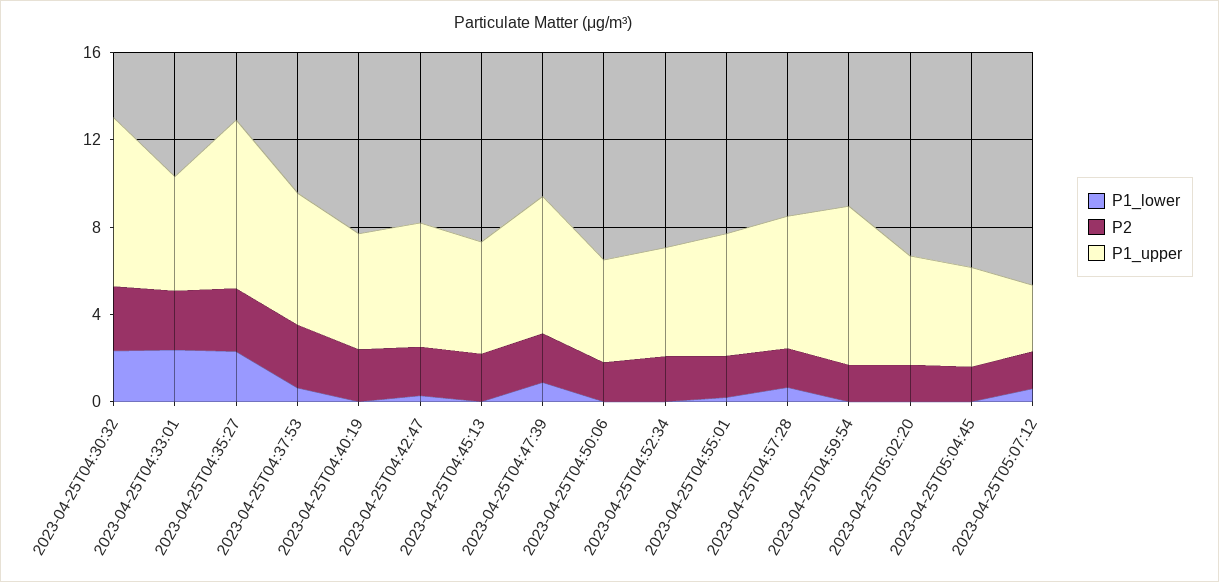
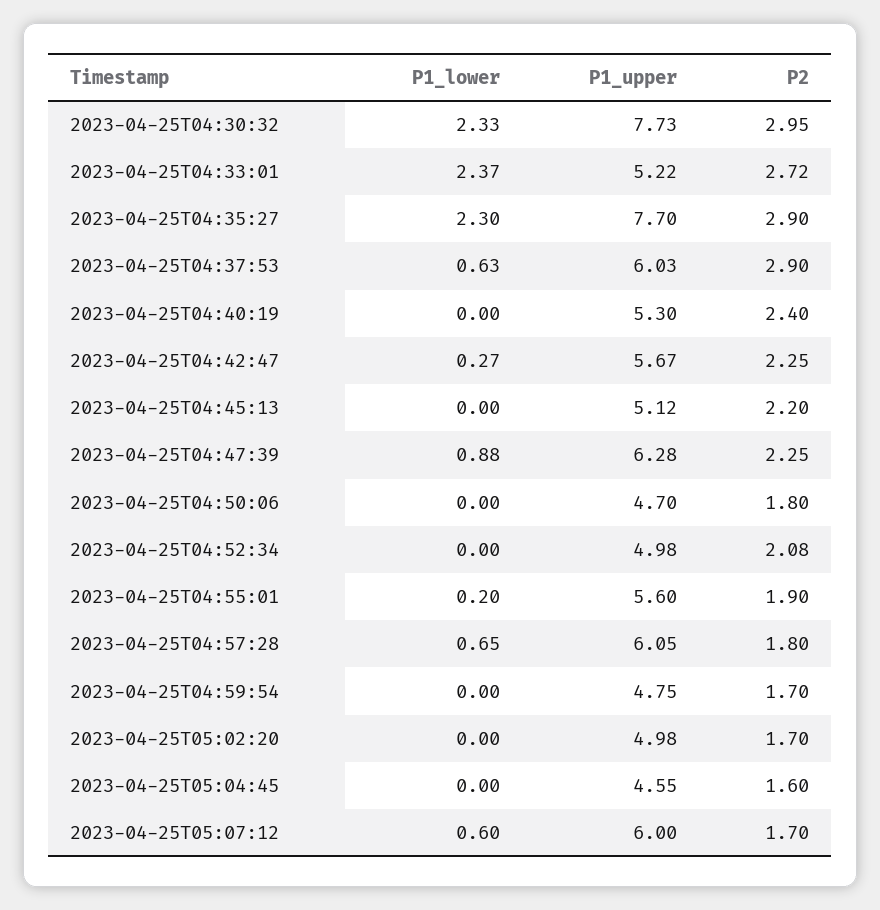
P1_upper, 2023-04-25T04:59:54: 7 -> 4.75
P1_upper, 2023-04-25T05:07:12: 3 -> 6

